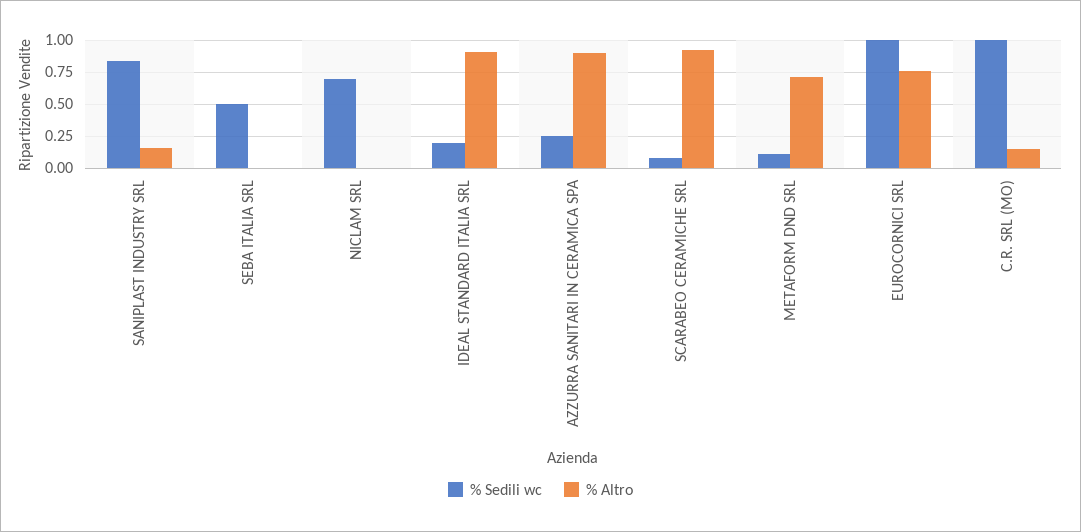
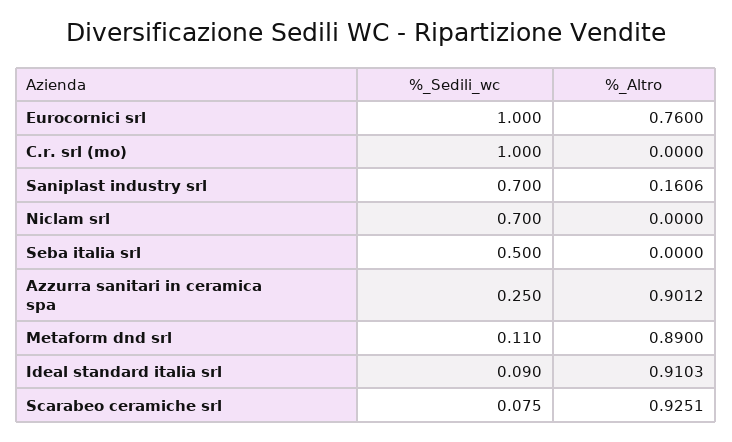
% Sedili wc, SANIPLAST INDUSTRY SRL: 0.85 -> 0.7
% Sedili wc, IDEAL STANDARD ITALIA SRL: 0.2 -> 0.09
% Altro, METAFORM DND SRL: 0.7 -> 0.89
% Altro, C.R. SRL (MO): 0.15 -> 0

